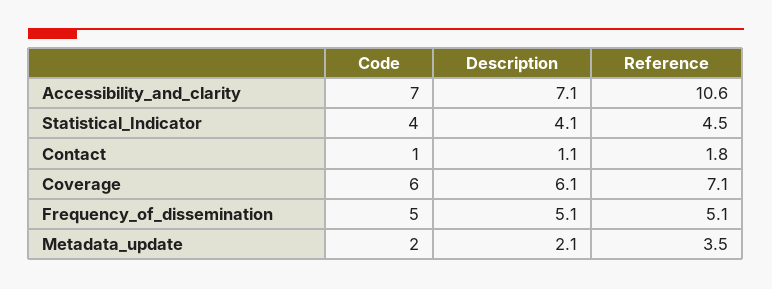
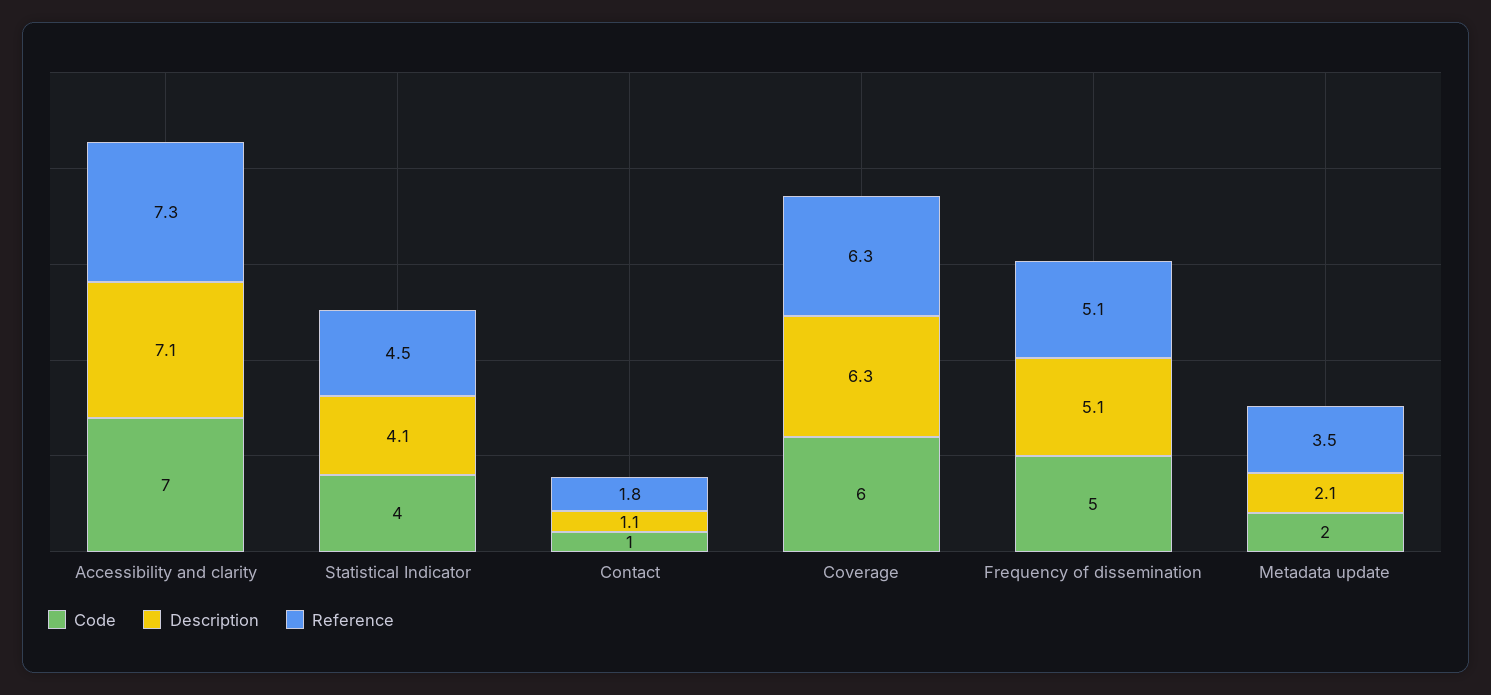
Reference, Accessibility_and_clarity: 10.6 -> 7.3
Description, Coverage: 6.1 -> 6.3
Reference, Coverage: 7.1 -> 6.3

